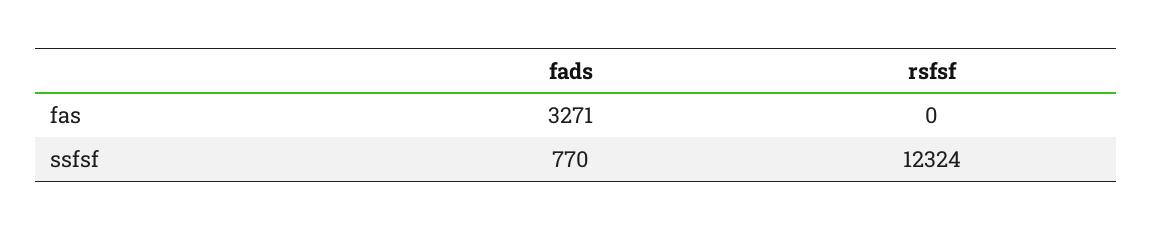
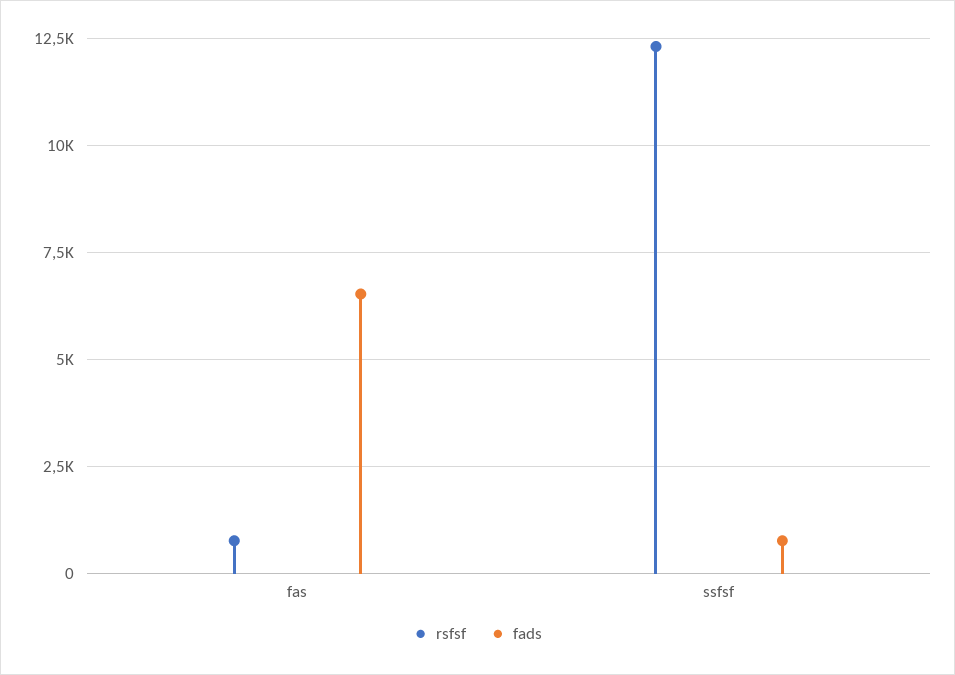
fads, fas: 3271 -> 6500
rsfsf, fas: 0 -> 750

